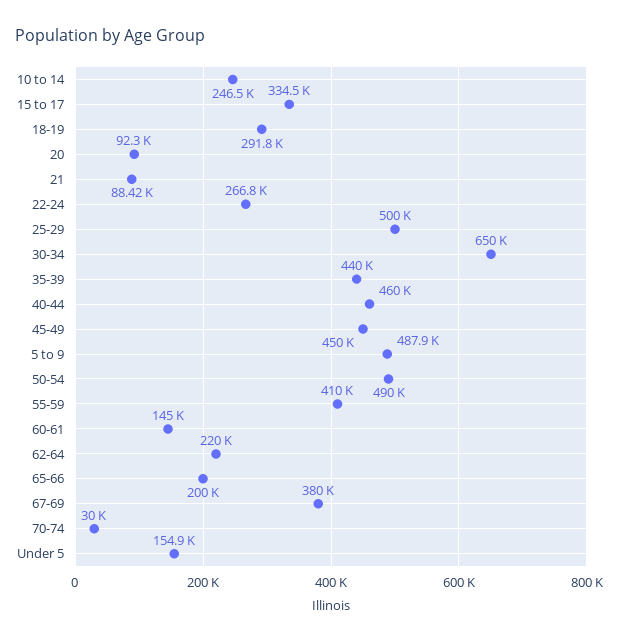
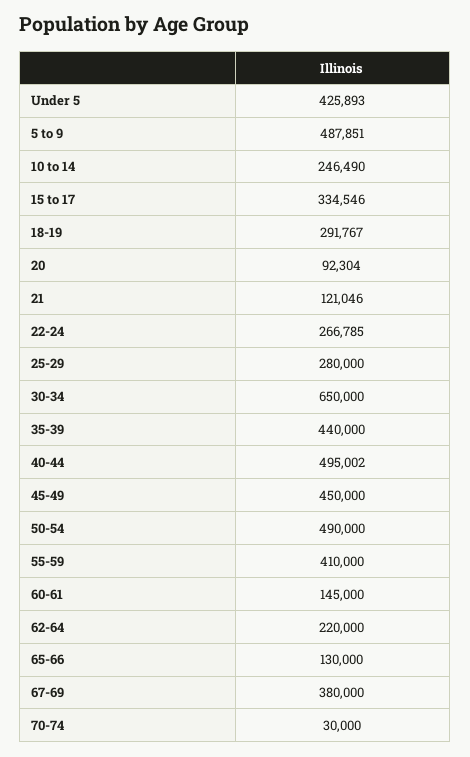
21: 88420 -> 121046
25-29: 500000 -> 280000
40-44: 460000 -> 495002
65-66: 200000 -> 130000
Under 5: 154900 -> 425893

